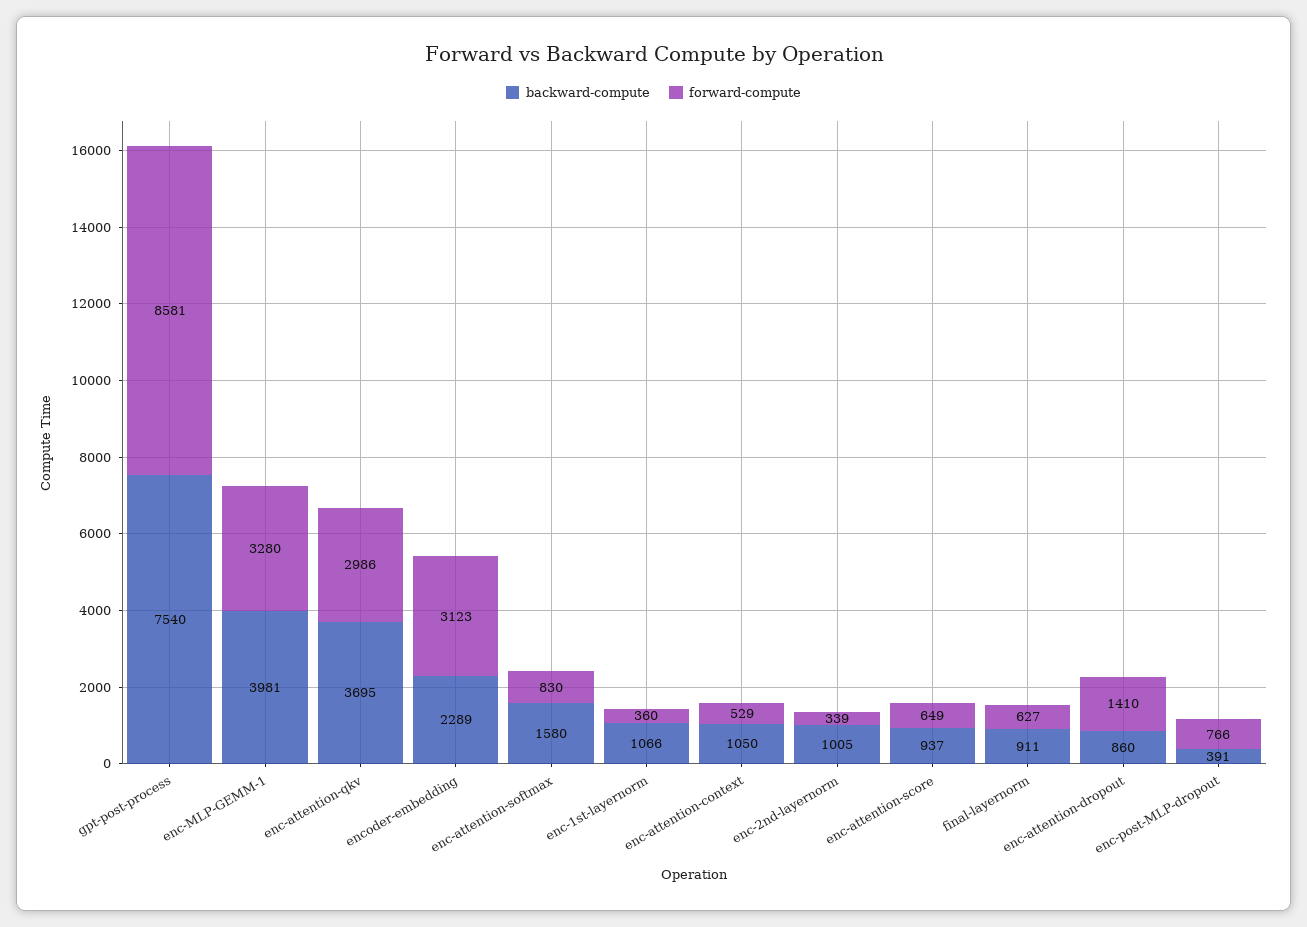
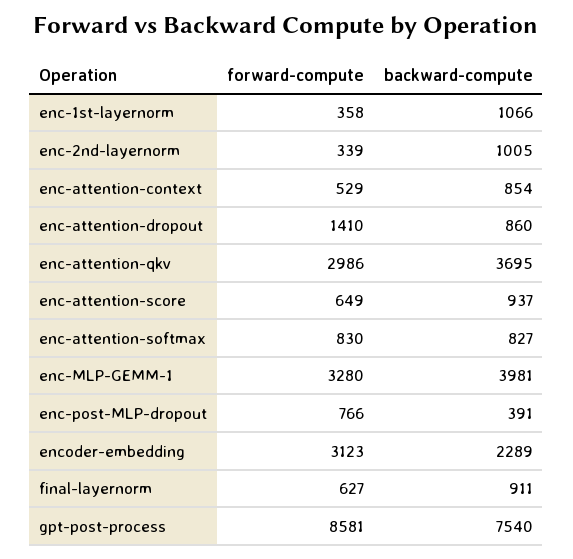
backward-compute, enc-attention-softmax: 1580 -> 827
forward-compute, enc-1st-layernorm: 360 -> 358
backward-compute, enc-attention-context: 1050 -> 854

